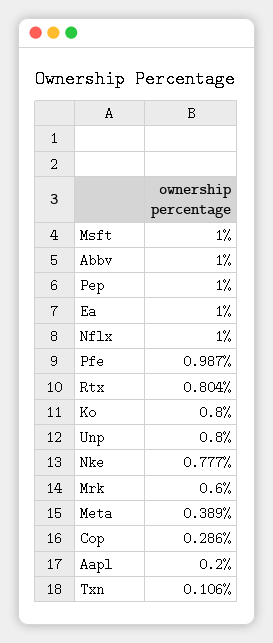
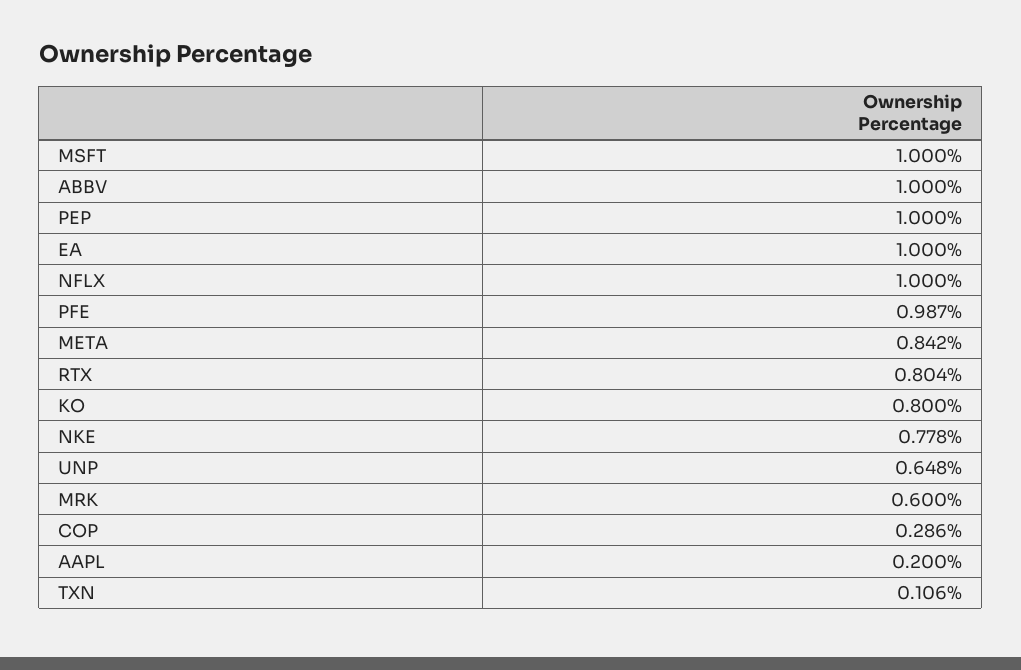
Unp: 0.8 -> 0.648
Nke: 0.777 -> 0.778
Meta: 0.389 -> 0.842

